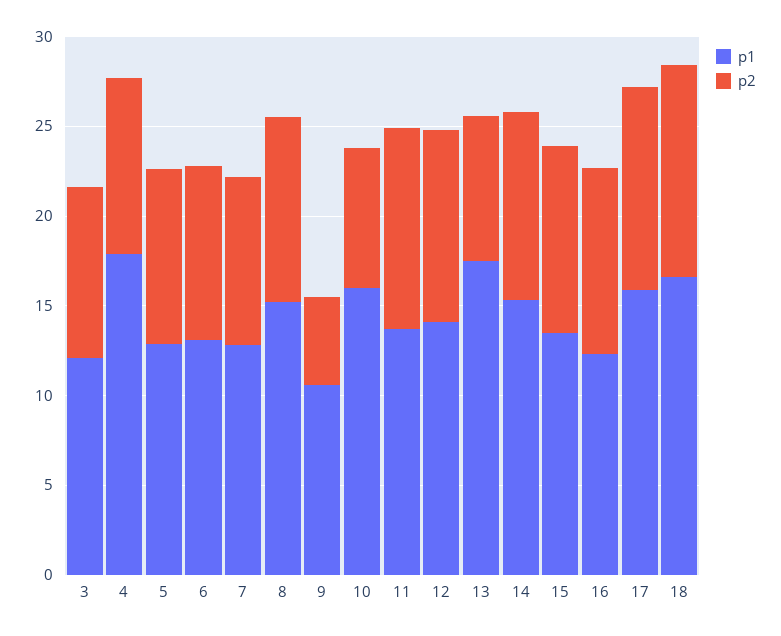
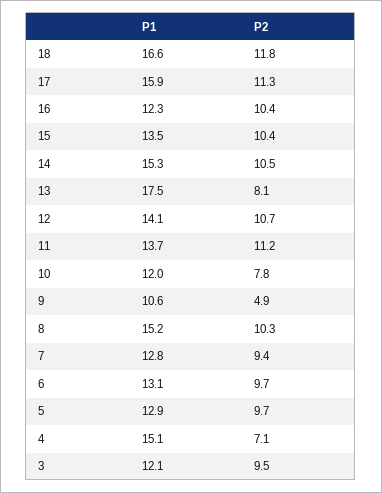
p1, 4: 18 -> 15.1
p2, 4: 10 -> 7.1
p1, 10: 16 -> 12

